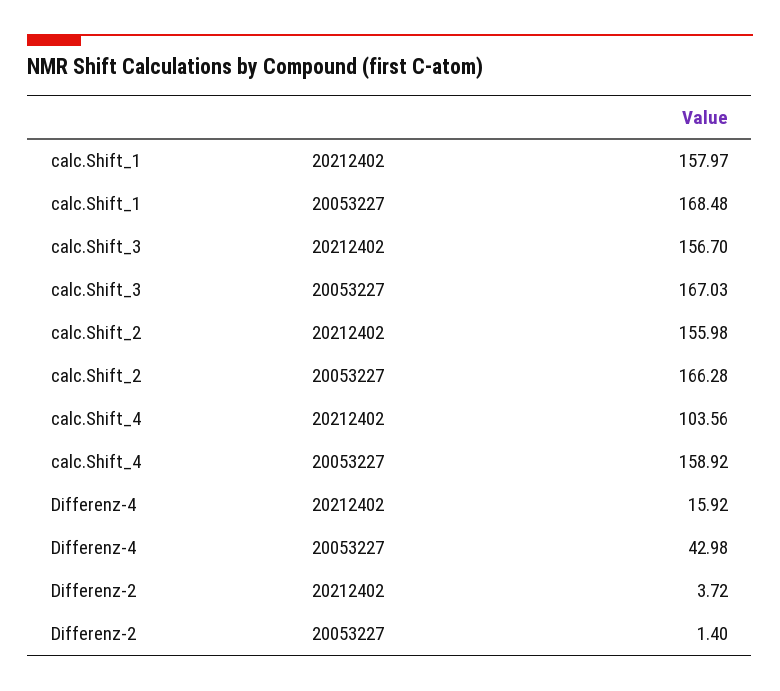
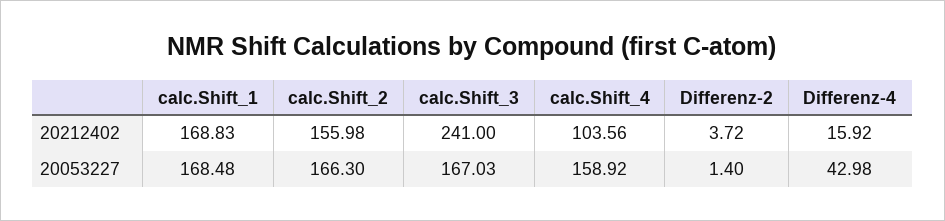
calc.Shift_1, 20212402: 157.97 -> 168.83
calc.Shift_3, 20212402: 156.7 -> 241
calc.Shift_2, 20053227: 166.28 -> 166.3

